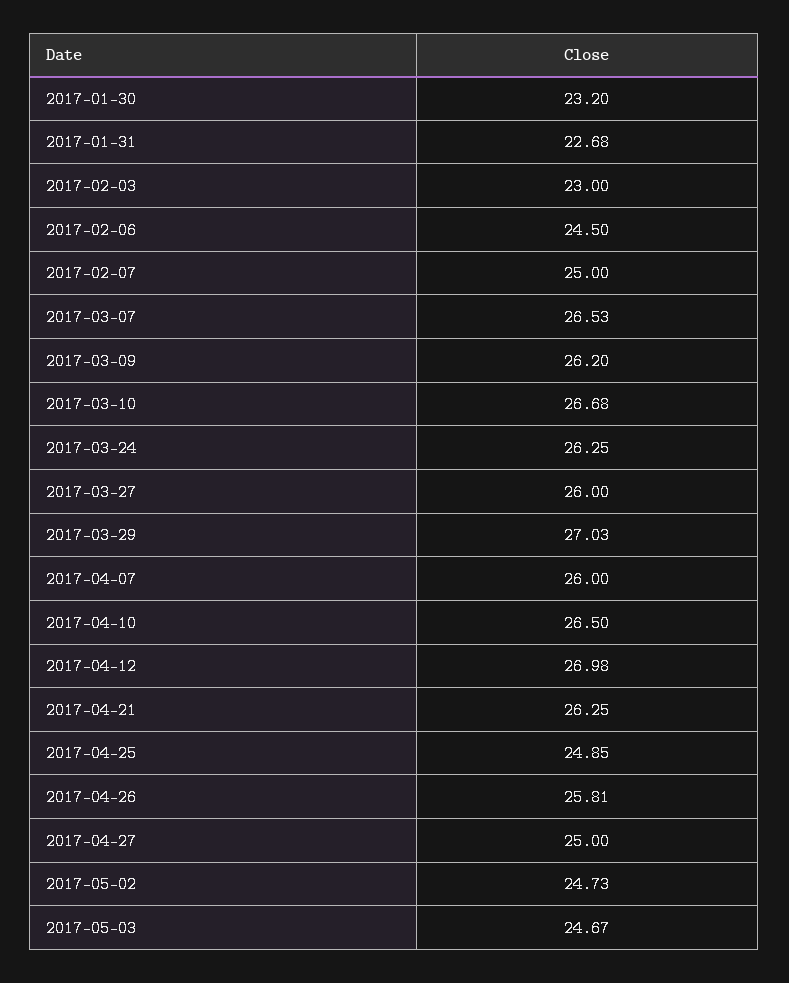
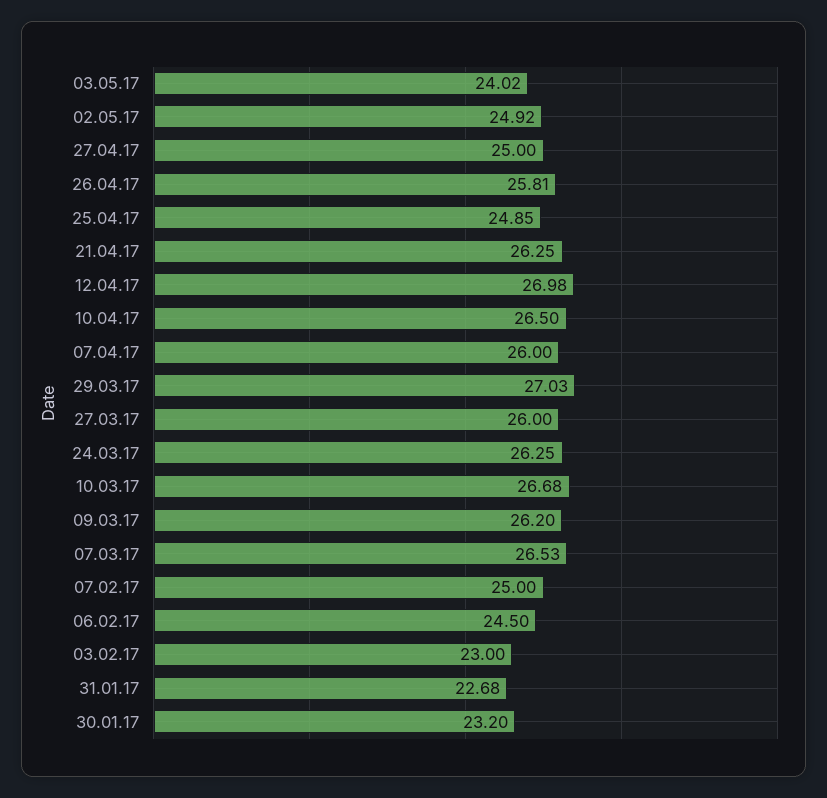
2017-05-02: 24.73 -> 24.92
2017-05-03: 24.67 -> 24.02

